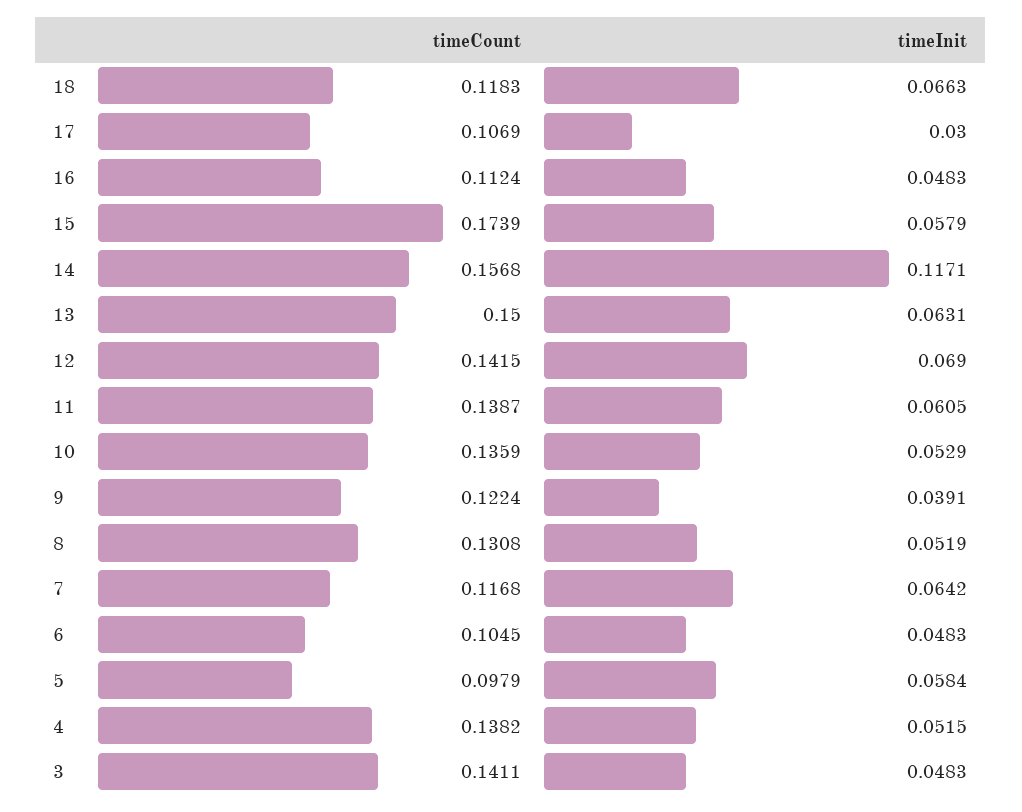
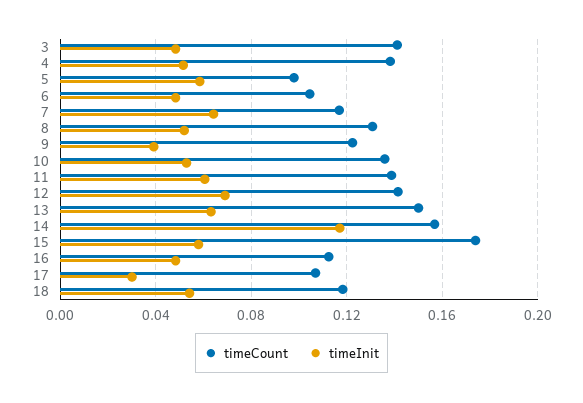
timeInit, 18: 0.0663 -> 0.055

